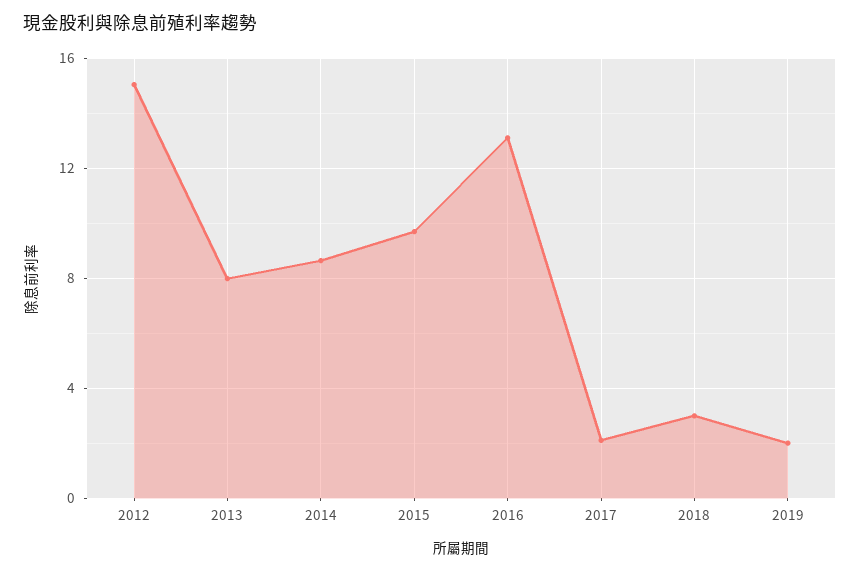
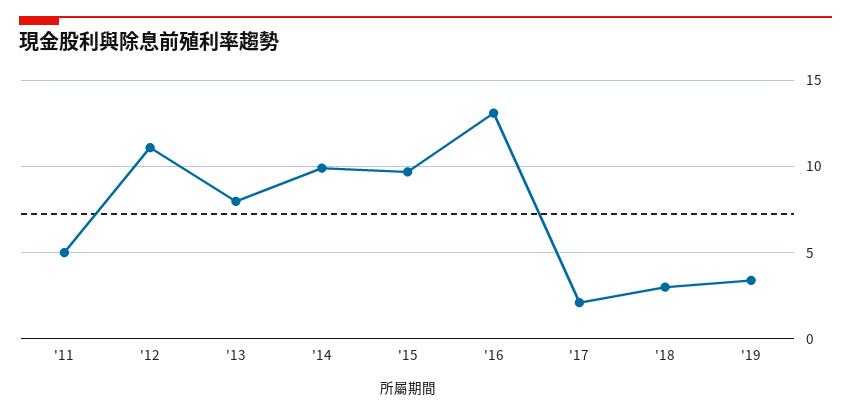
2012: 15 -> 11
2014: 8.5 -> 10
2019: 2 -> 3.5
'11: none -> 5

